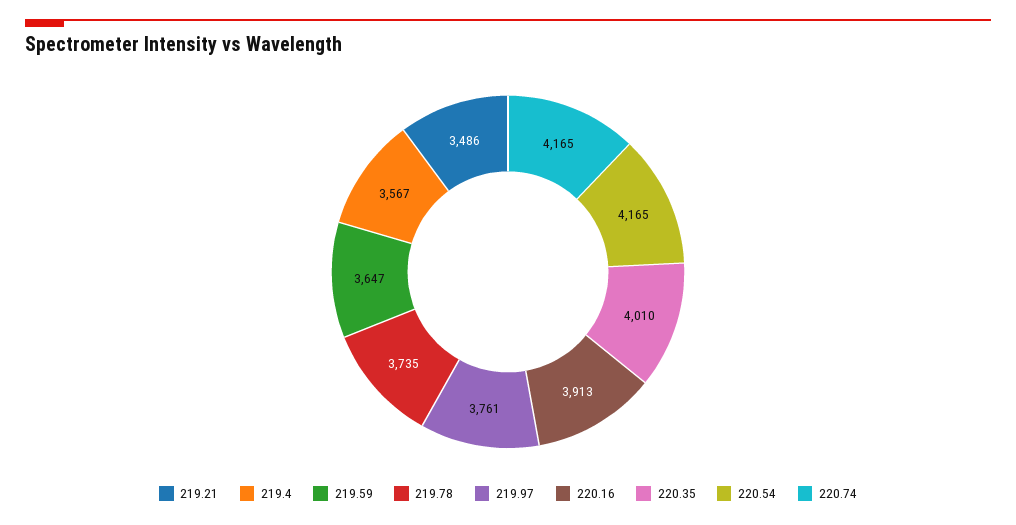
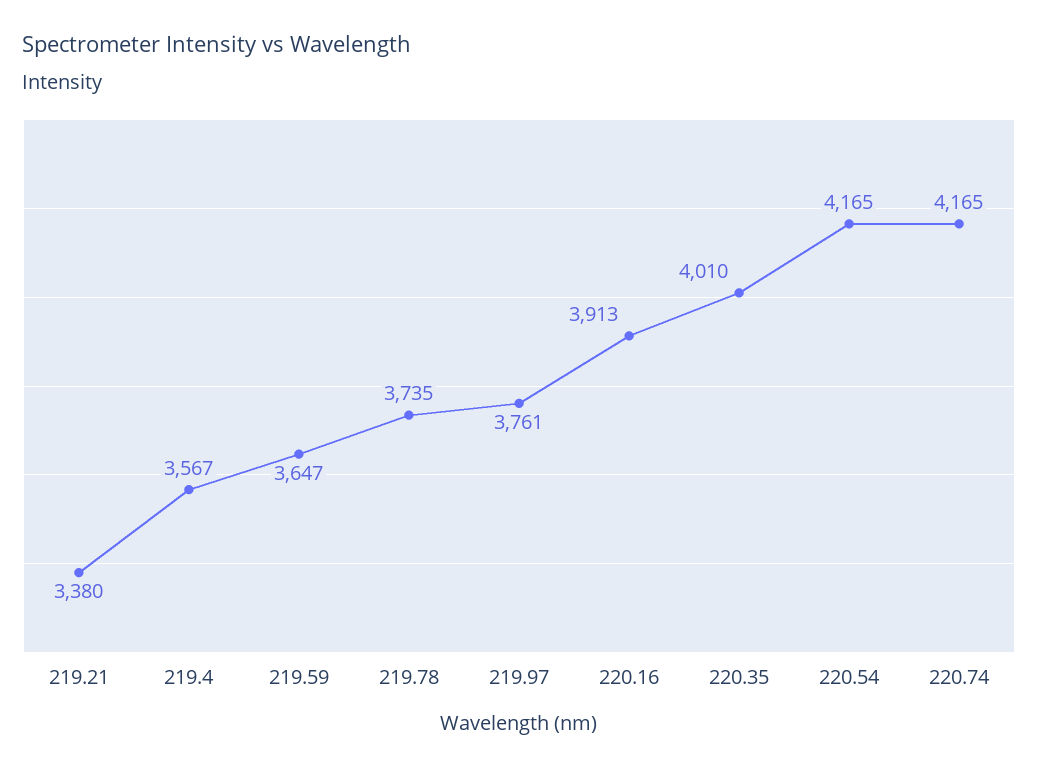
219.21: 3486 -> 3380

